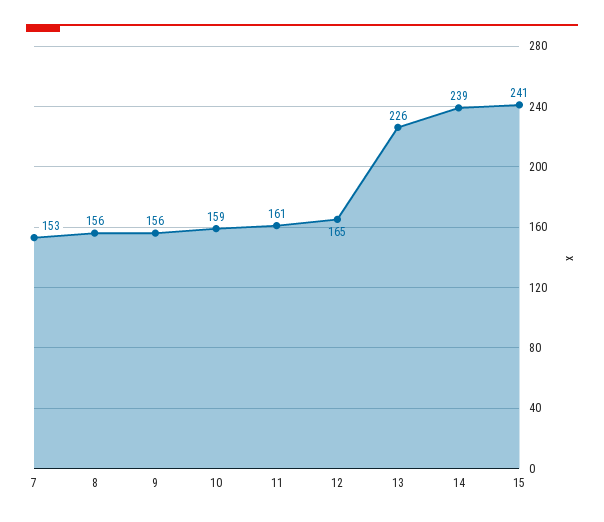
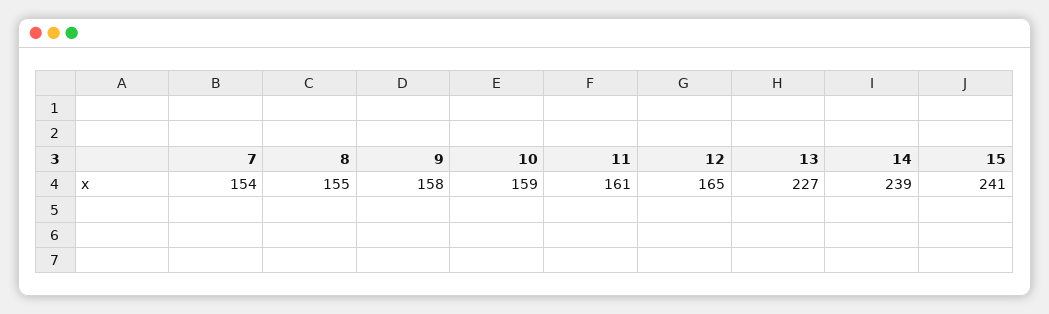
7: 153 -> 154
8: 156 -> 155
9: 156 -> 158
13: 226 -> 227

